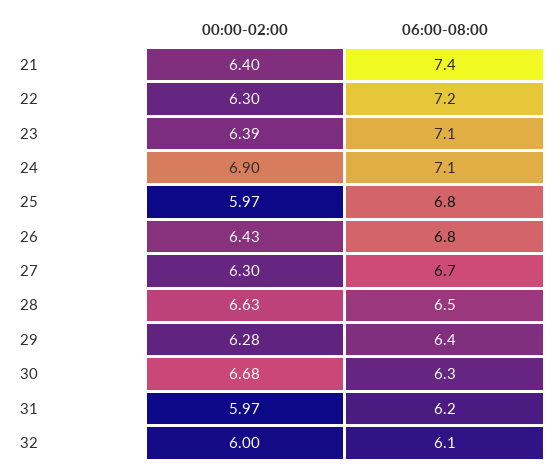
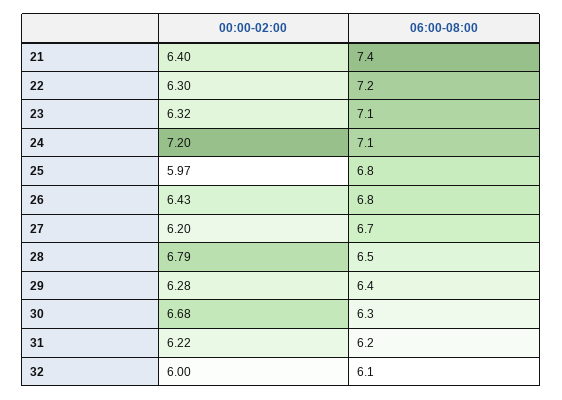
00:00-02:00, 23: 6.39 -> 6.32
00:00-02:00, 24: 6.9 -> 7.2
00:00-02:00, 27: 6.3 -> 6.2
00:00-02:00, 28: 6.63 -> 6.79
00:00-02:00, 31: 5.97 -> 6.22

